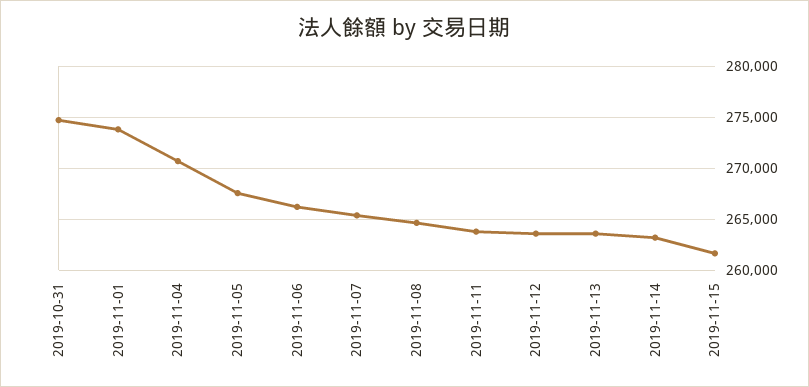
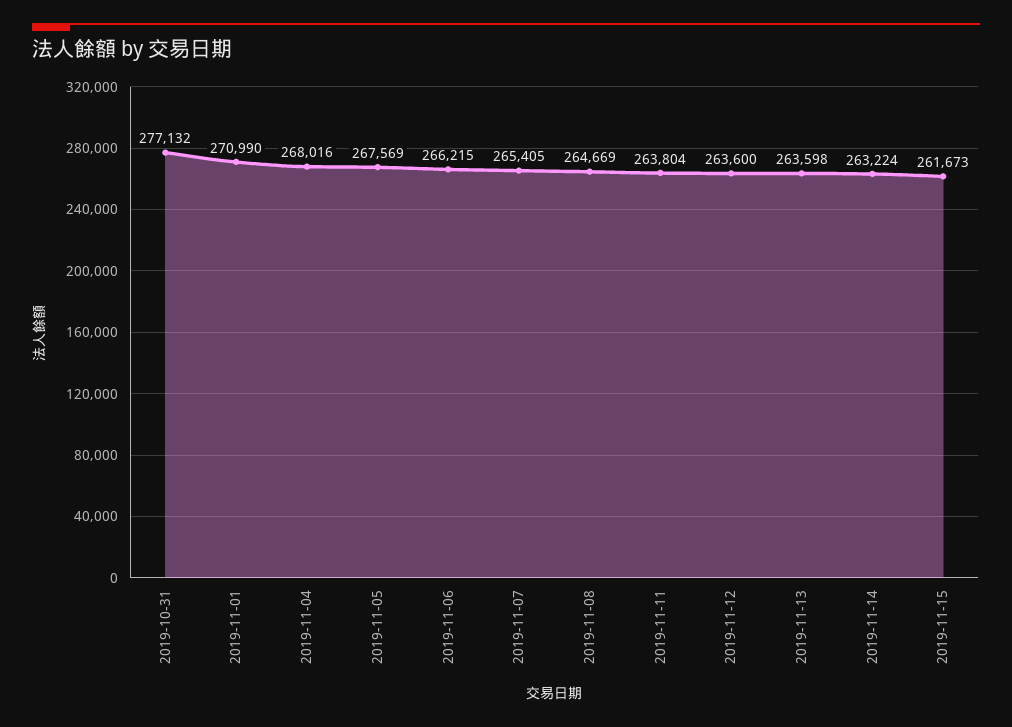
2019-10-31: 275000 -> 277132
2019-11-01: 274000 -> 270990
2019-11-04: 271000 -> 268016

